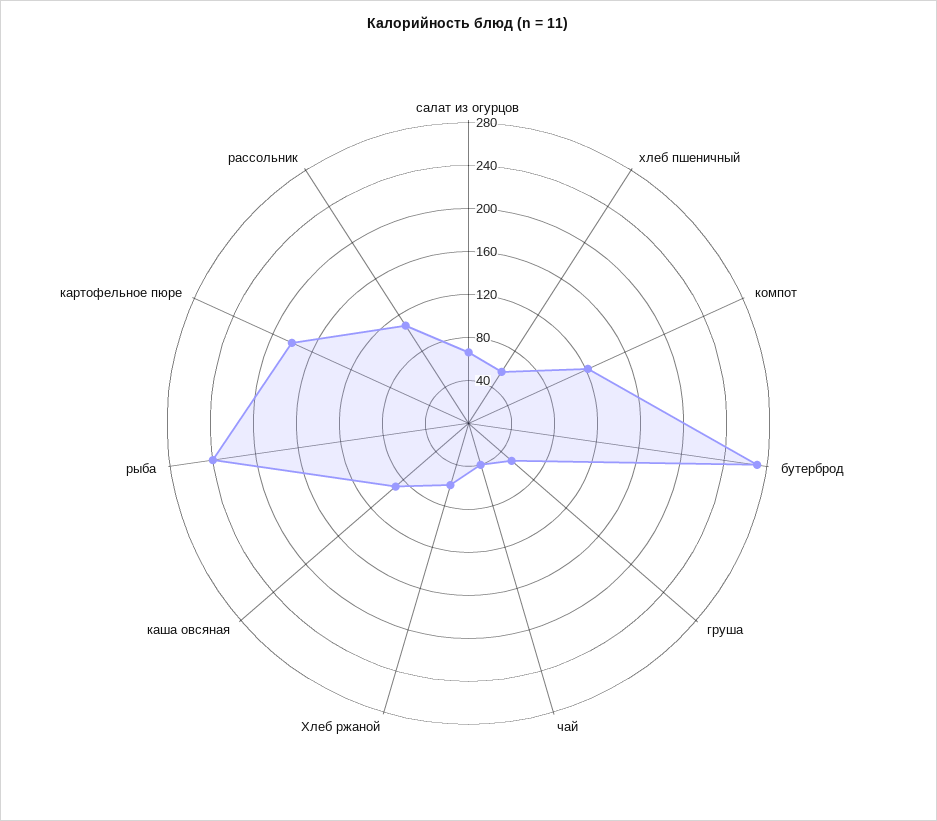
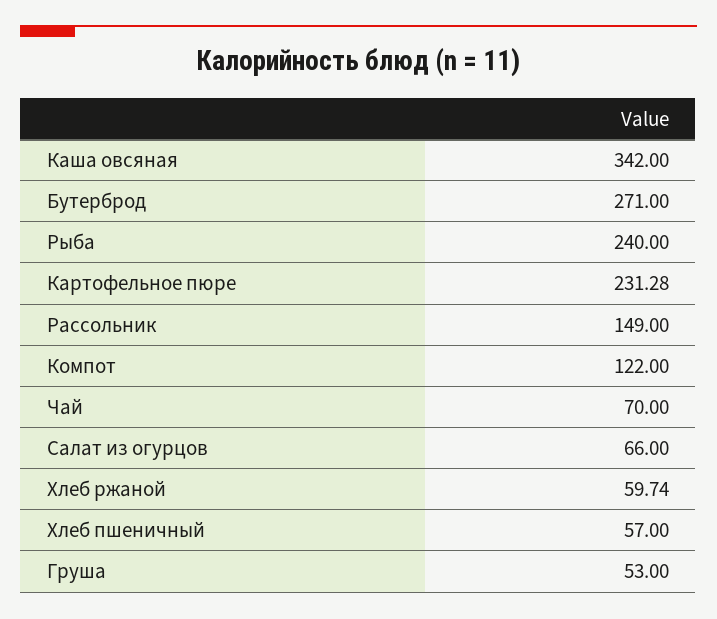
чай: 40 -> 70
каша овсяная: 90 -> 342
картофельное пюре: 180 -> 231.28
рассольник: 110 -> 149

